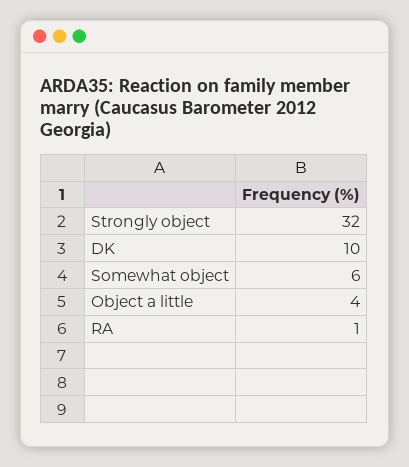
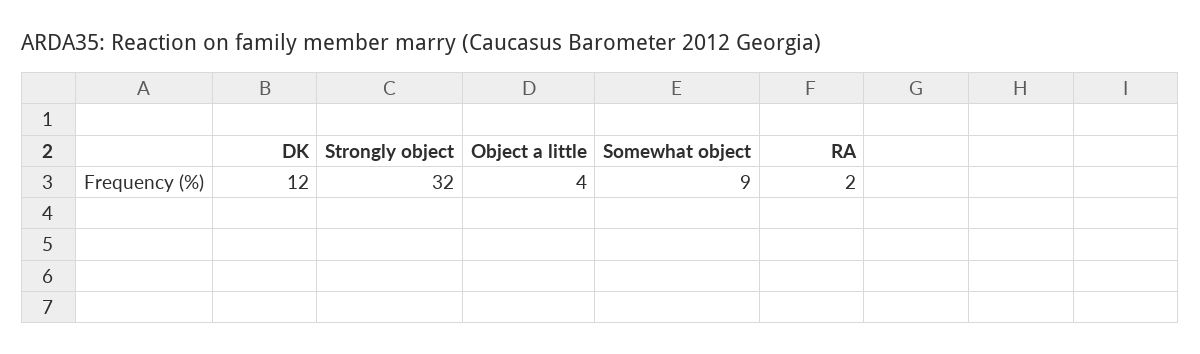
DK: 10 -> 12
Somewhat object: 6 -> 9
RA: 1 -> 2

